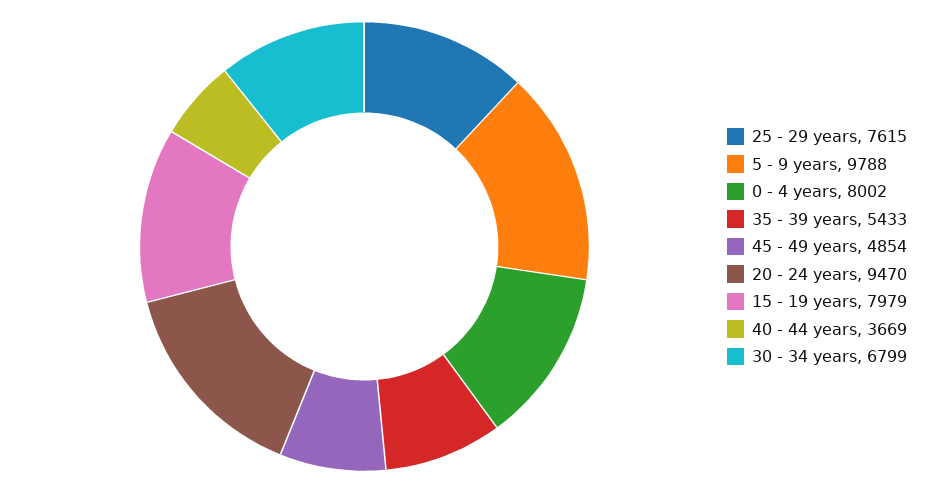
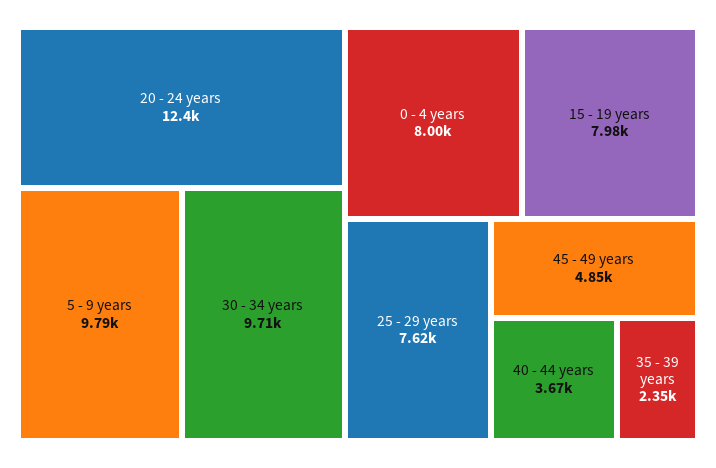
35 - 39 years: 5433 -> 2350
20 - 24 years: 9470 -> 12400
30 - 34 years: 6799 -> 9710

